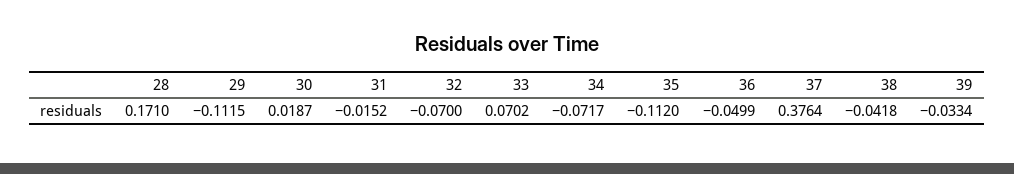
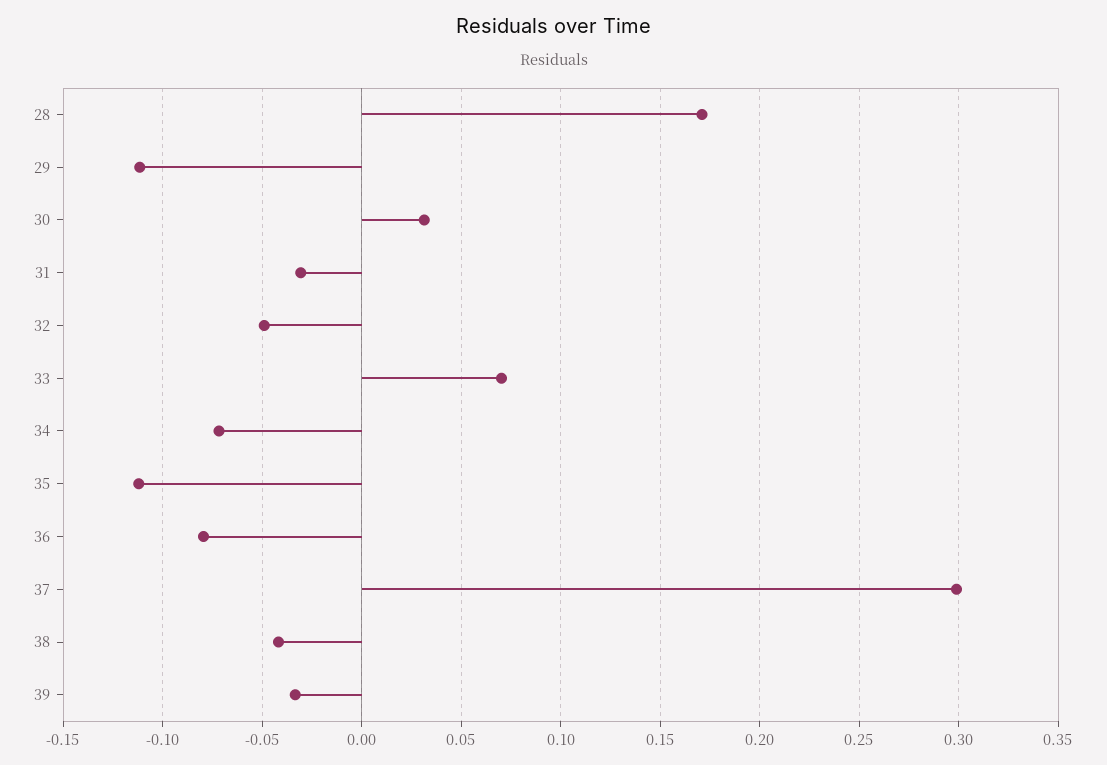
30: 0.0187 -> 0.03
31: -0.0152 -> -0.03
32: -0.07 -> -0.05
36: -0.0499 -> -0.08
37: 0.3764 -> 0.3

